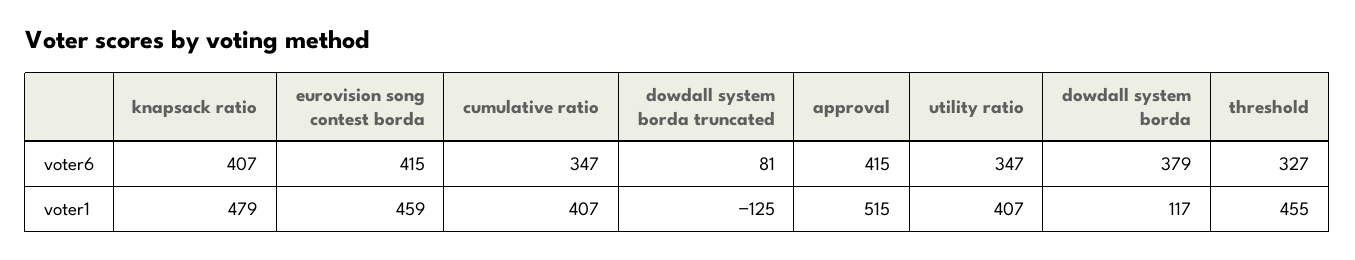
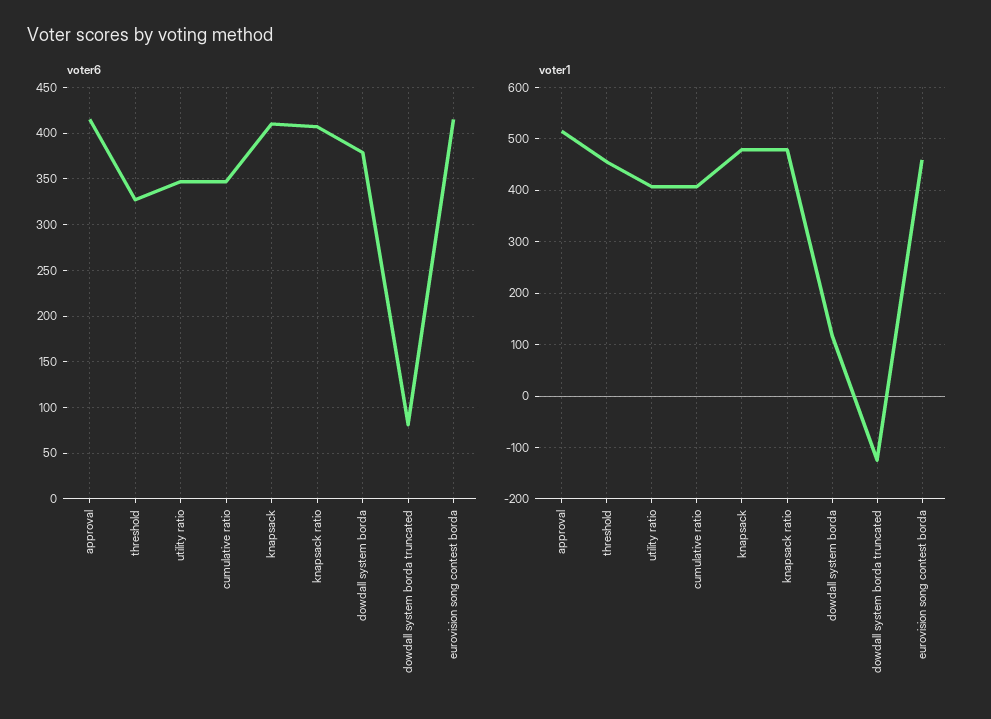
voter6, knapsack: none -> 410
voter1, knapsack: none -> 480

